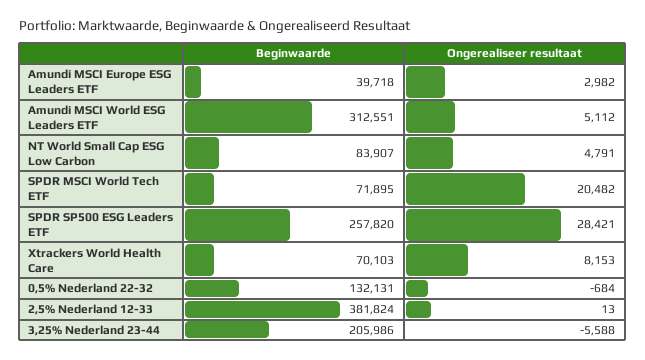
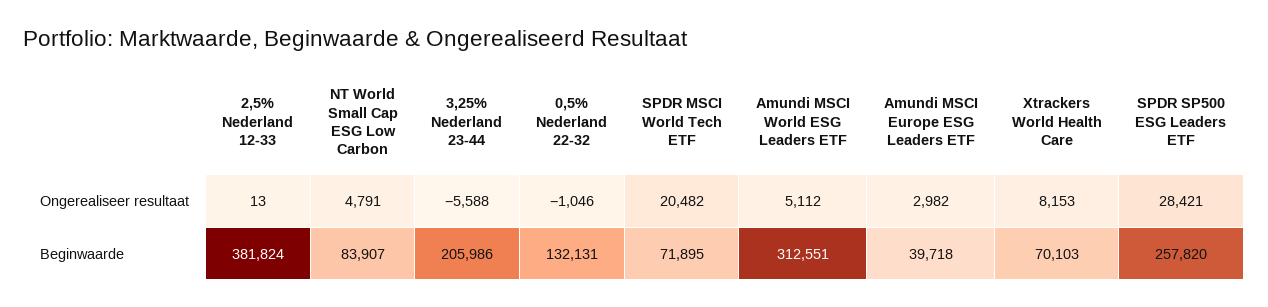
Ongerealiseer resultaat, 0,5% Nederland 22-32: -684 -> -1046

